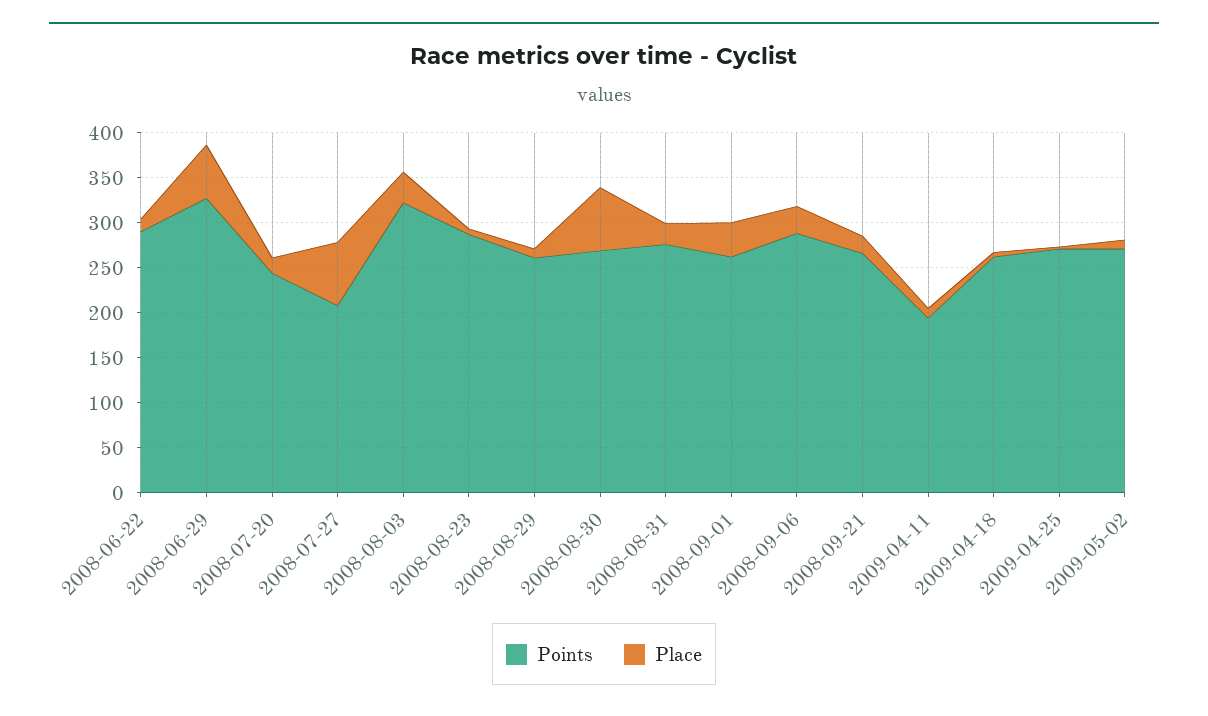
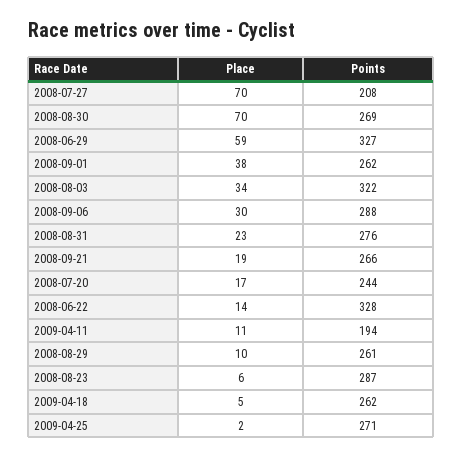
Points, 2008-06-22: 290 -> 328
Points, 2009-05-02: 270 -> none
Place, 2009-05-02: 10 -> none

